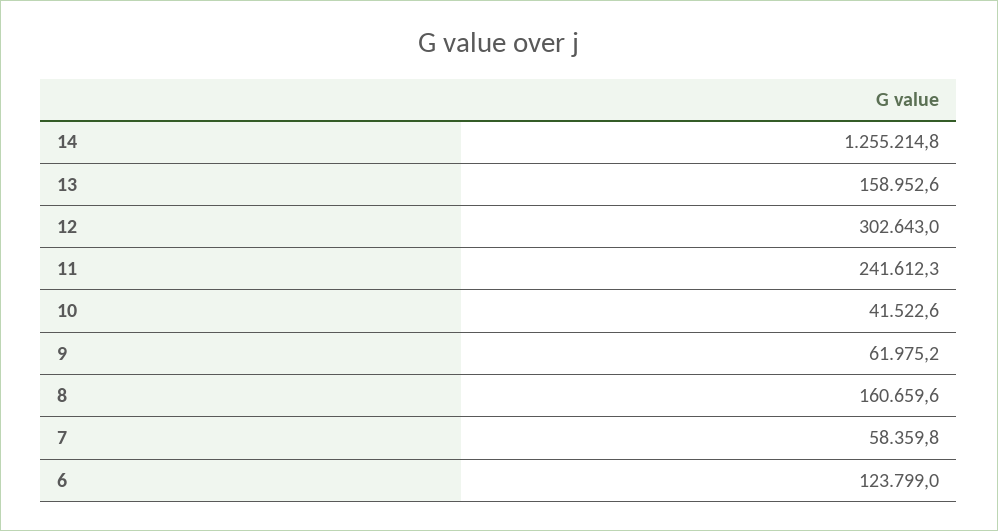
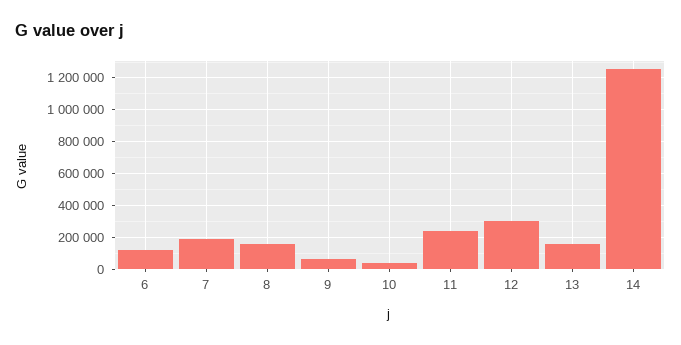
7: 58359.8 -> 200000

